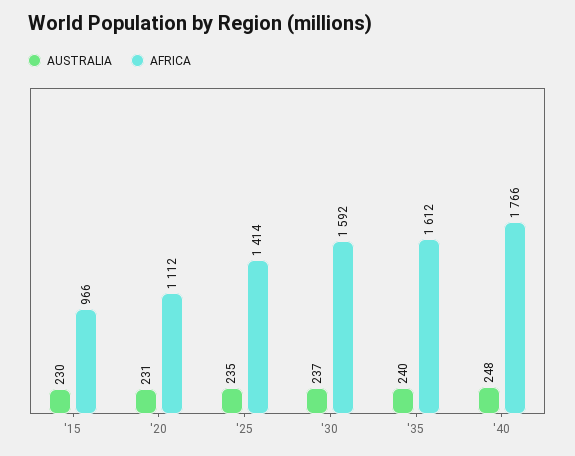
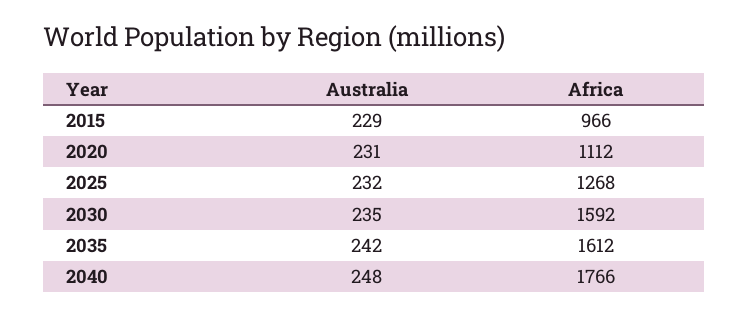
AUSTRALIA, '15: 230 -> 229
AUSTRALIA, '25: 235 -> 232
AFRICA, '25: 1414 -> 1268
AUSTRALIA, '30: 237 -> 235
AUSTRALIA, '35: 240 -> 242

